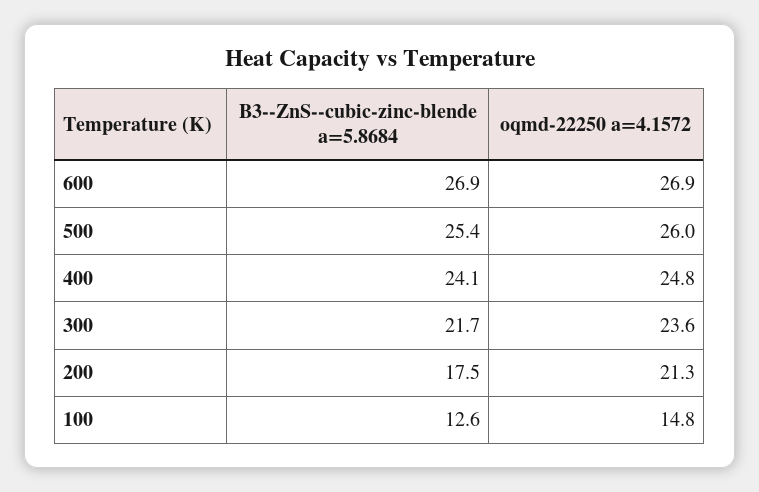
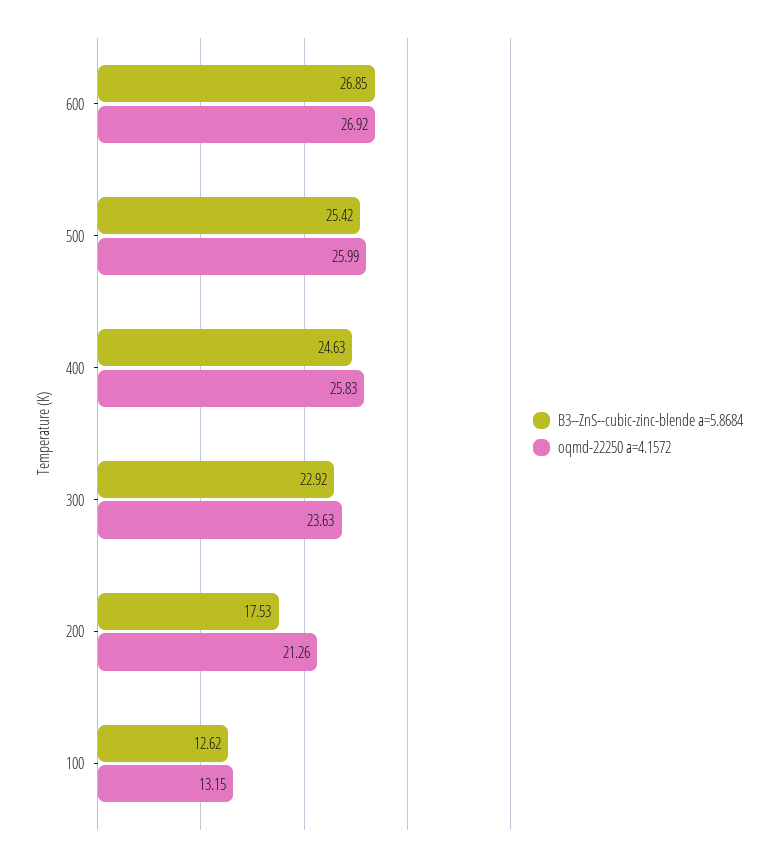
B3--ZnS--cubic-zinc-blende a=5.8684, 400: 24.1 -> 24.63
oqmd-22250 a=4.1572, 400: 24.8 -> 25.83
B3--ZnS--cubic-zinc-blende a=5.8684, 300: 21.7 -> 22.92
oqmd-22250 a=4.1572, 100: 14.8 -> 13.15

